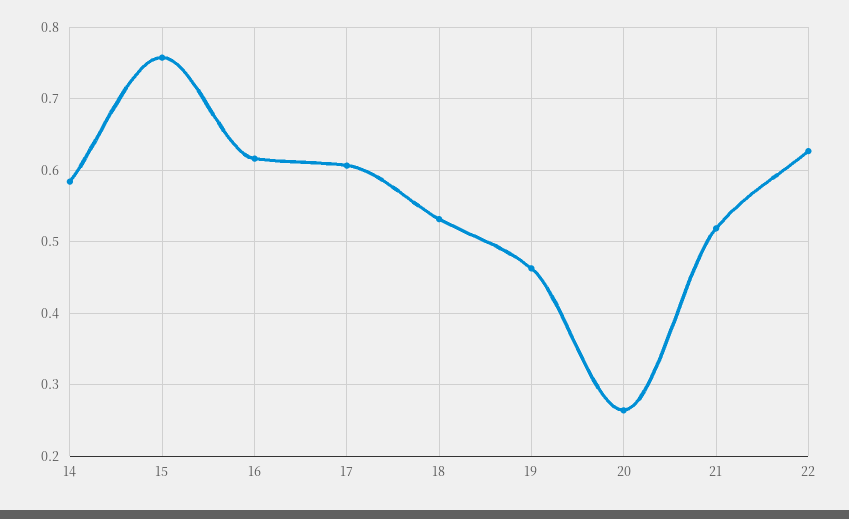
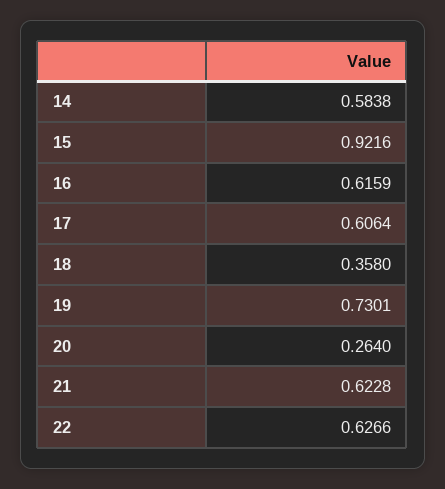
15: 0.76 -> 0.9216
18: 0.53 -> 0.358
19: 0.46 -> 0.7301
21: 0.52 -> 0.6228

